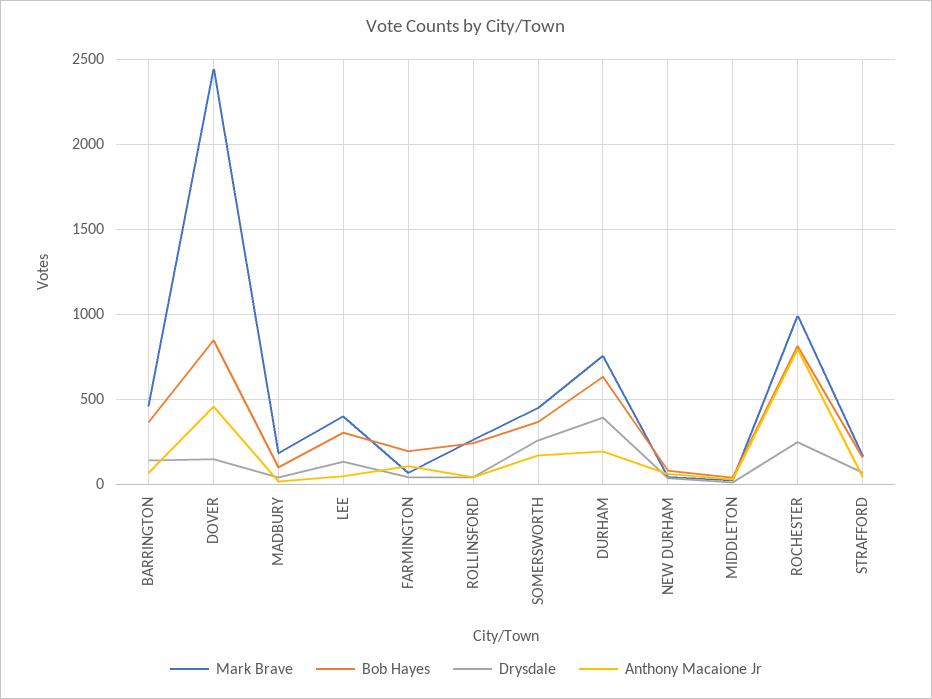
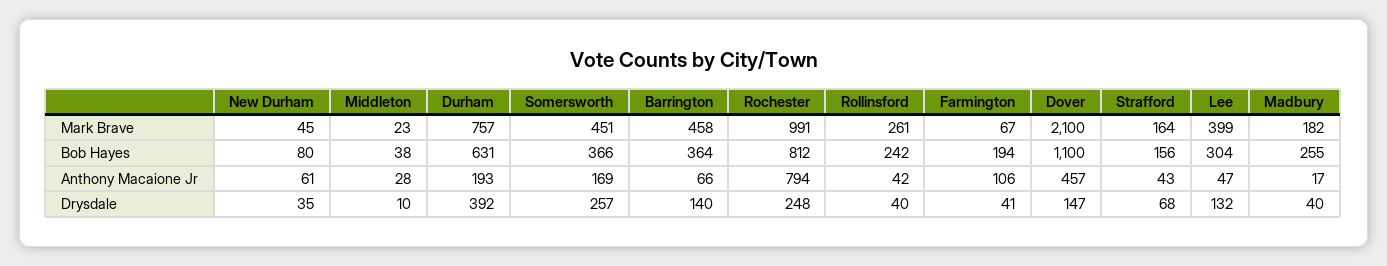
Mark Brave, DOVER: 2450 -> 2100
Bob Hayes, DOVER: 850 -> 1100
Bob Hayes, MADBURY: 100 -> 255

